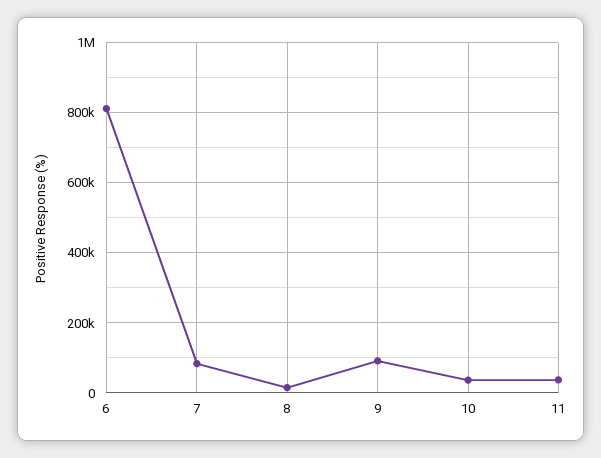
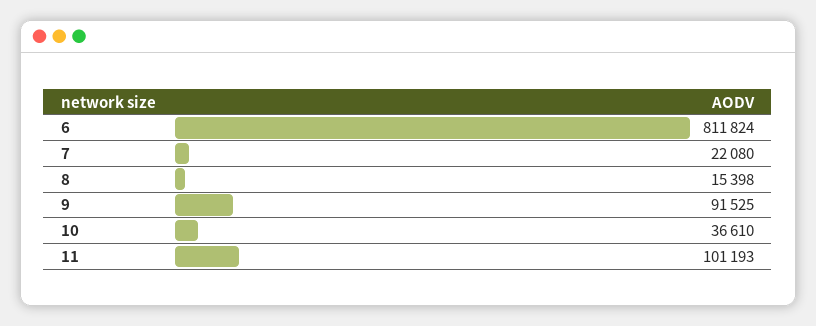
7: 80000 -> 22080
11: 40000 -> 101193

